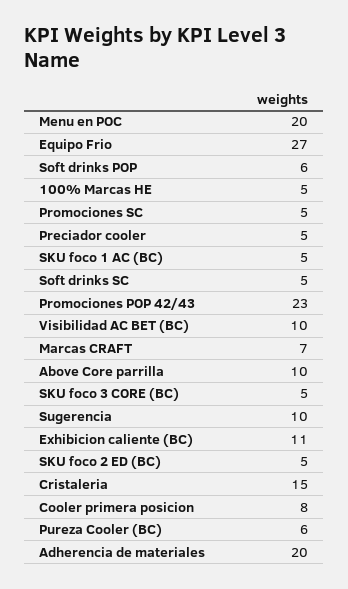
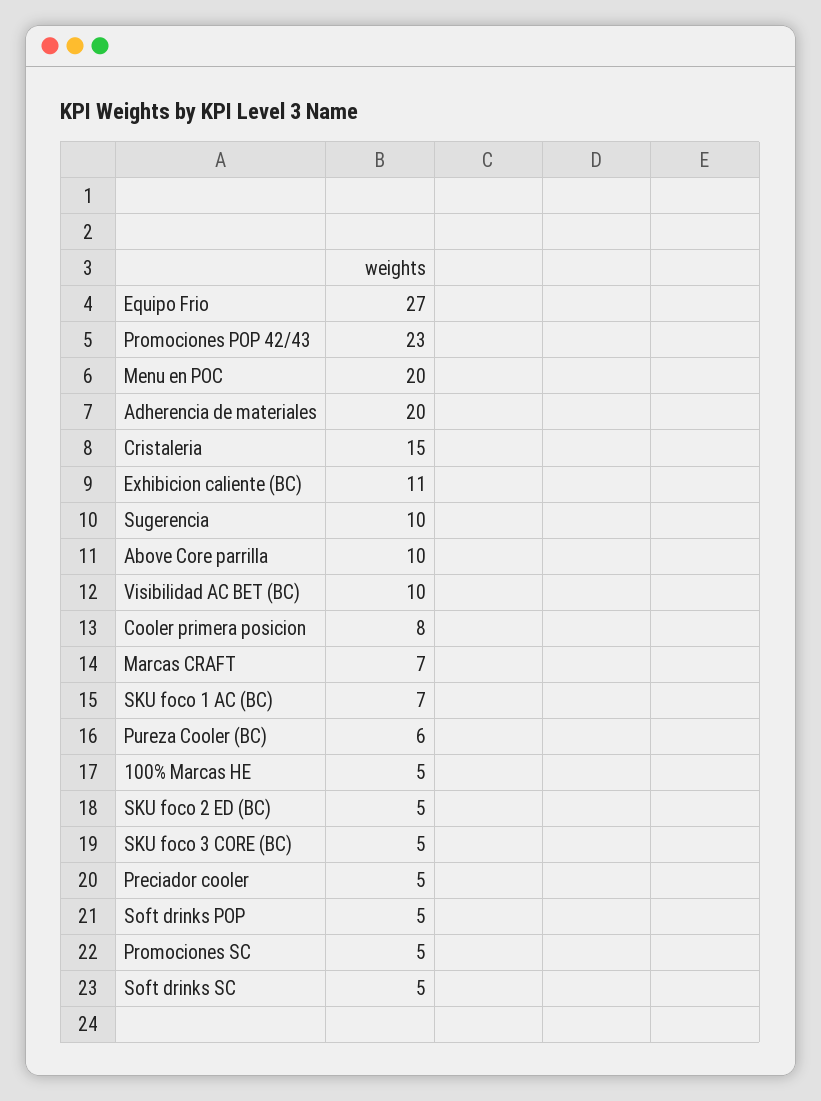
Soft drinks POP: 6 -> 5
SKU foco 1 AC (BC): 5 -> 7

